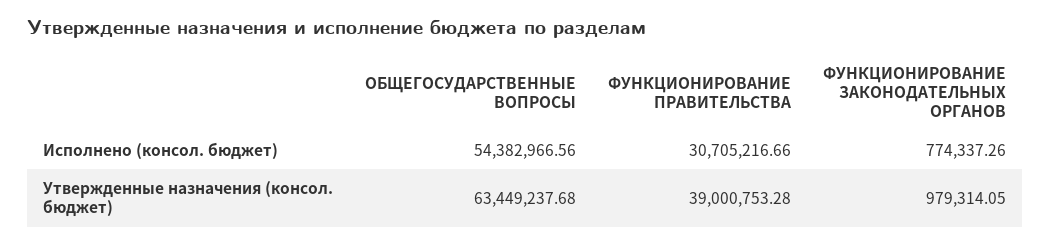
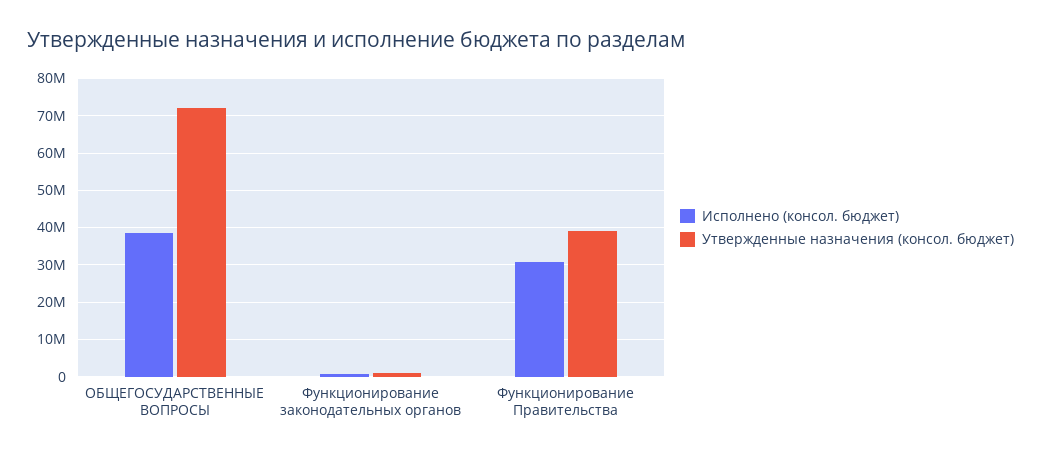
Исполнено (консол. бюджет), ОБЩЕГОСУДАРСТВЕННЫЕ ВОПРОСЫ: 54382966.56 -> 38000000
Утвержденные назначения (консол. бюджет), ОБЩЕГОСУДАРСТВЕННЫЕ ВОПРОСЫ: 63449237.68 -> 72000000

